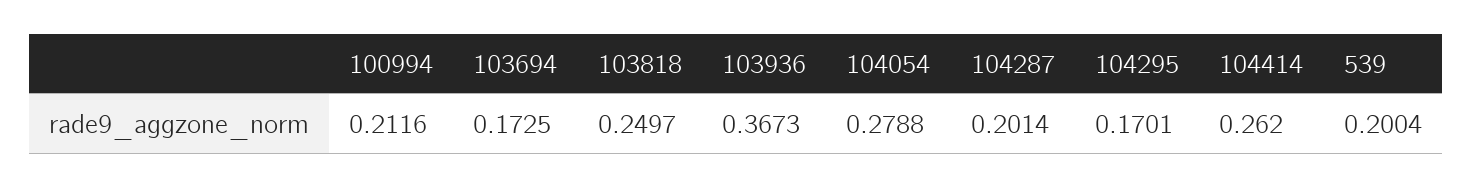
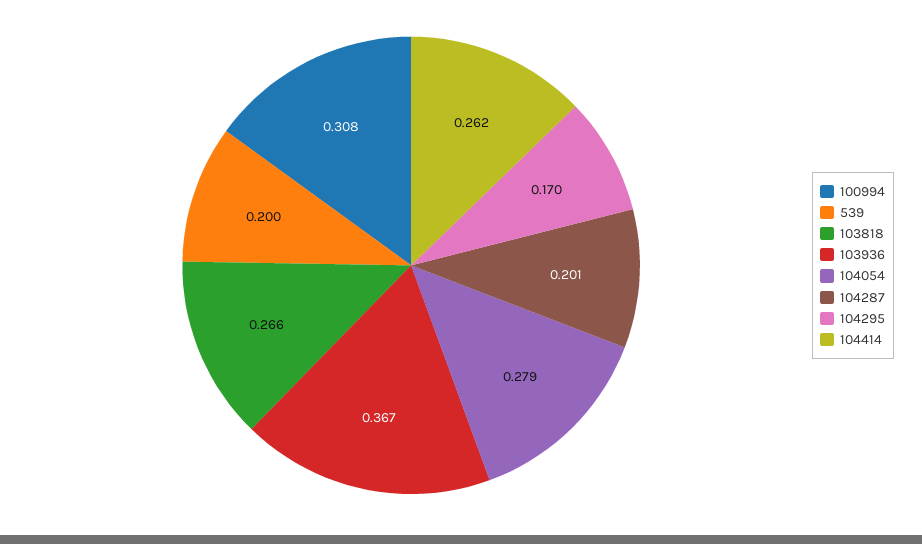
100994: 0.2116 -> 0.308
103694: 0.1725 -> none
103818: 0.2497 -> 0.266

